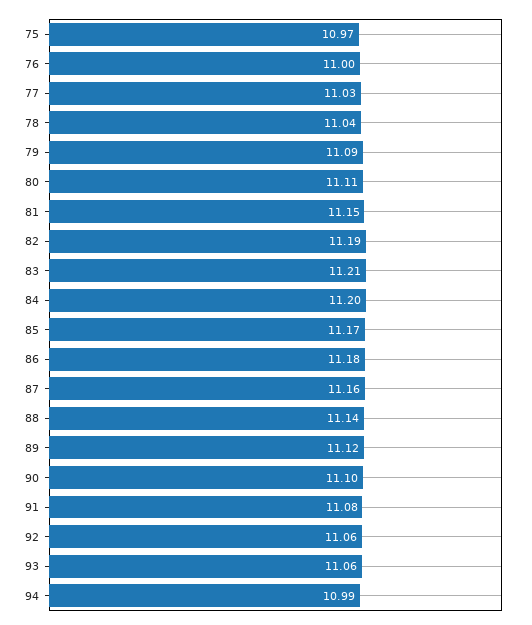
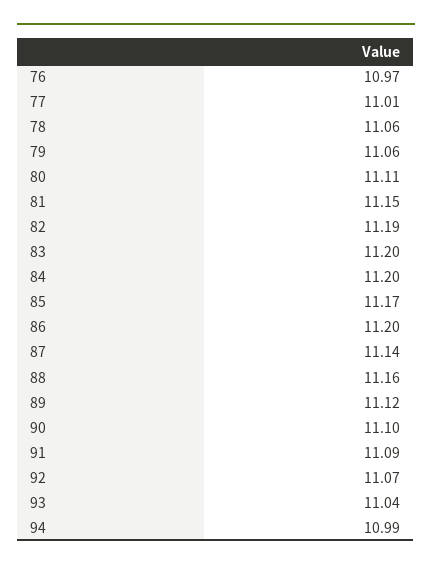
75: 10.97 -> none
76: 11 -> 10.97
77: 11.03 -> 11.01
78: 11.04 -> 11.06
79: 11.09 -> 11.06
83: 11.21 -> 11.2
86: 11.18 -> 11.2
87: 11.16 -> 11.14
88: 11.14 -> 11.16
91: 11.08 -> 11.09
92: 11.06 -> 11.07
93: 11.06 -> 11.04

